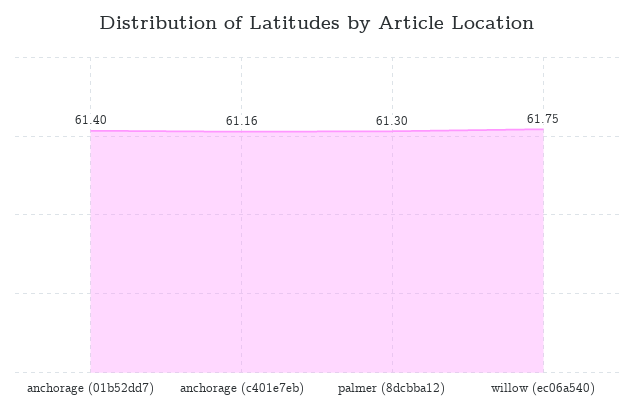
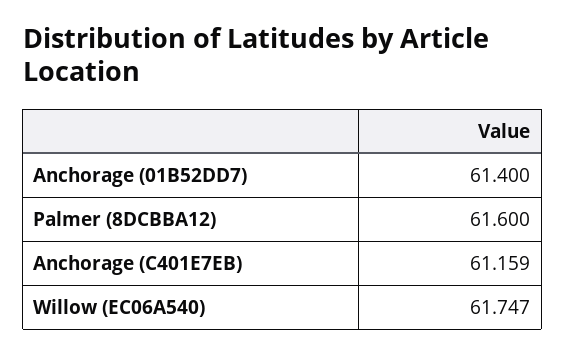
palmer (8dcbba12): 61.3 -> 61.6

